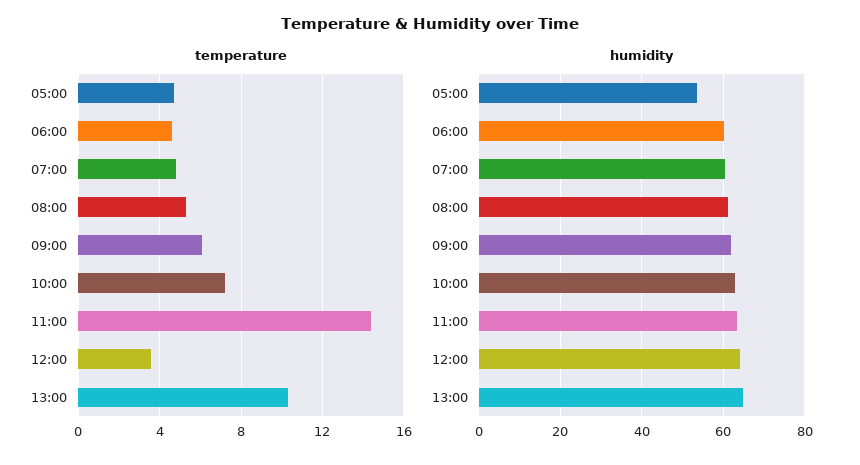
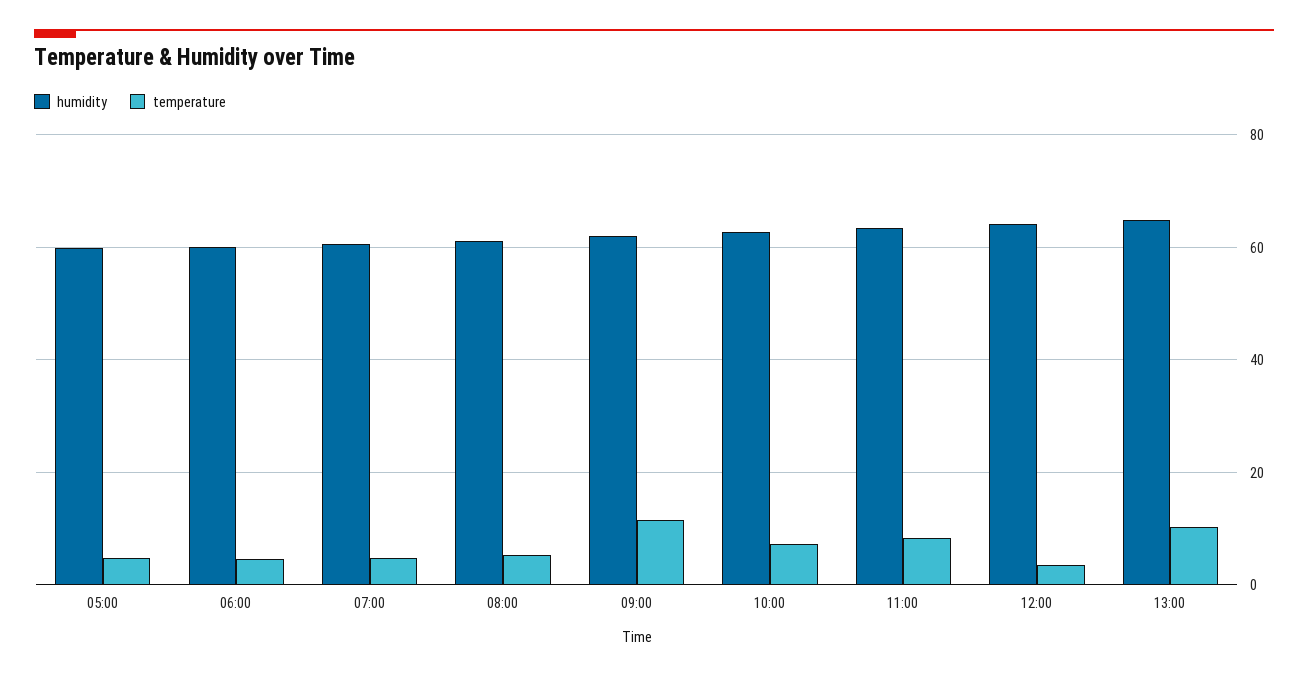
temperature, 09:00: 6 -> 12
temperature, 11:00: 14.5 -> 8
humidity, 05:00: 54 -> 60

